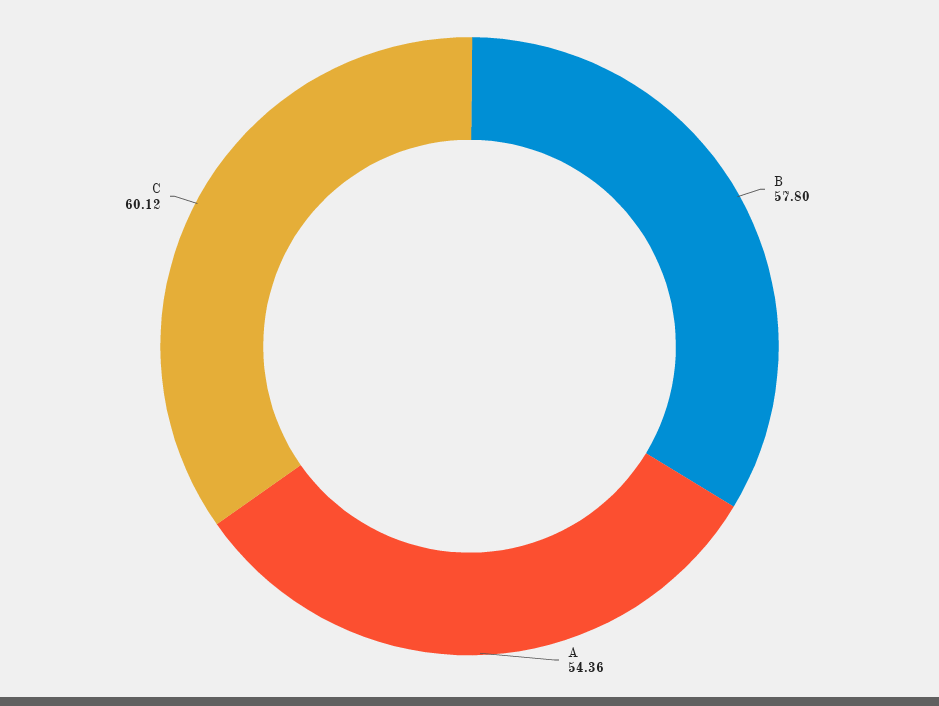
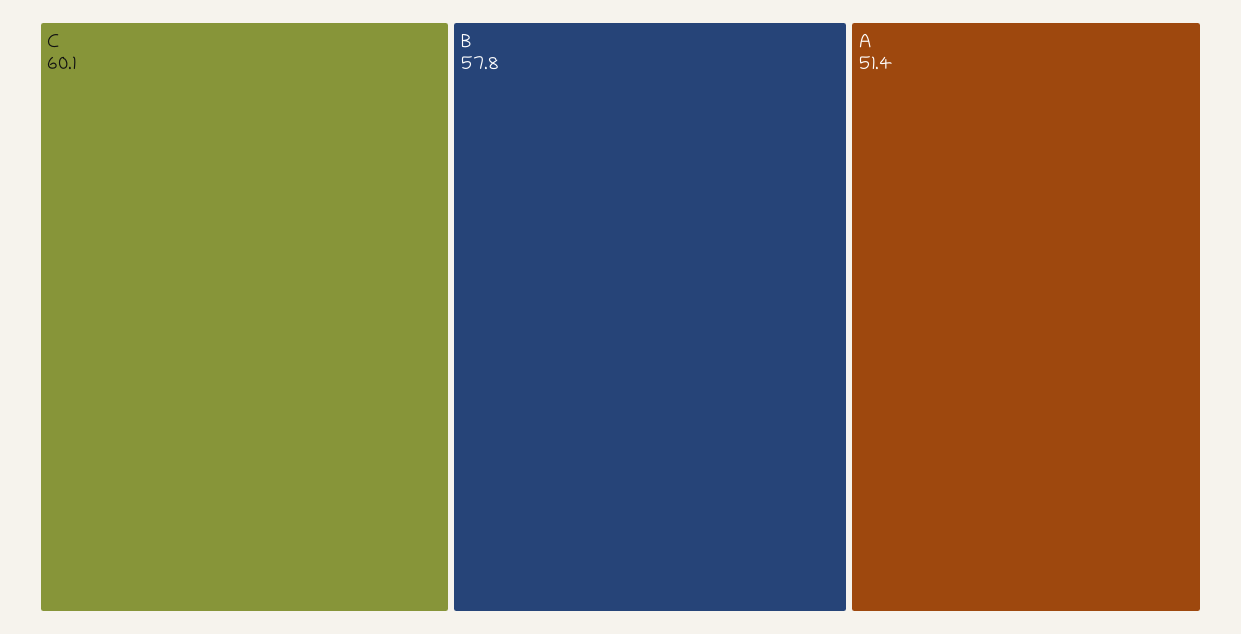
A: 54.36 -> 51.4

